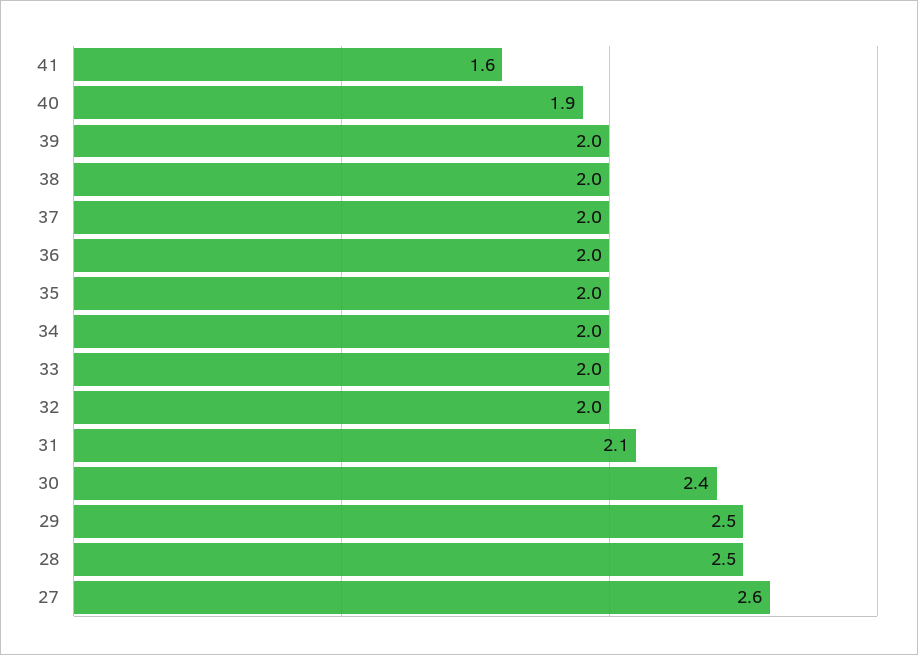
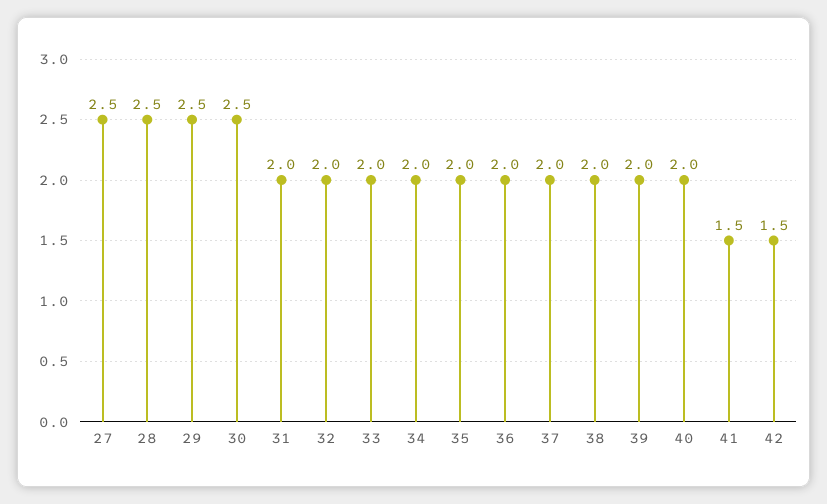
41: 1.6 -> 1.5
40: 1.9 -> 2
31: 2.1 -> 2
30: 2.4 -> 2.5
27: 2.6 -> 2.5
42: none -> 1.5

